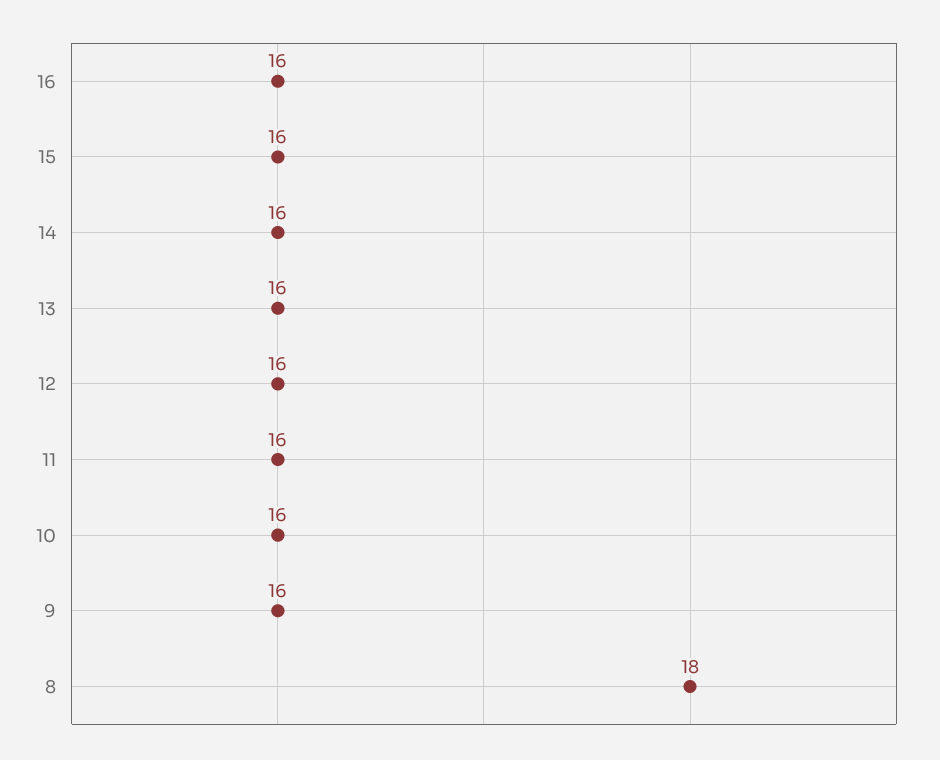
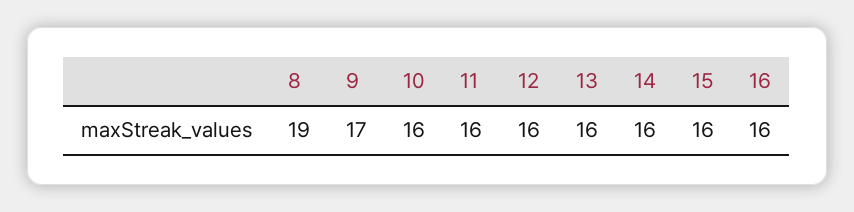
9: 16 -> 17
8: 18 -> 19

